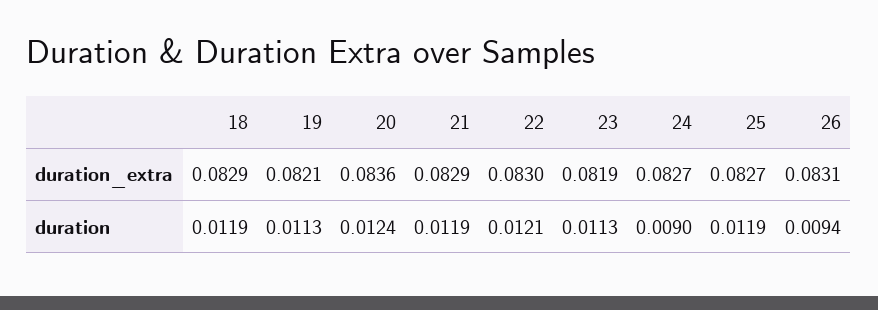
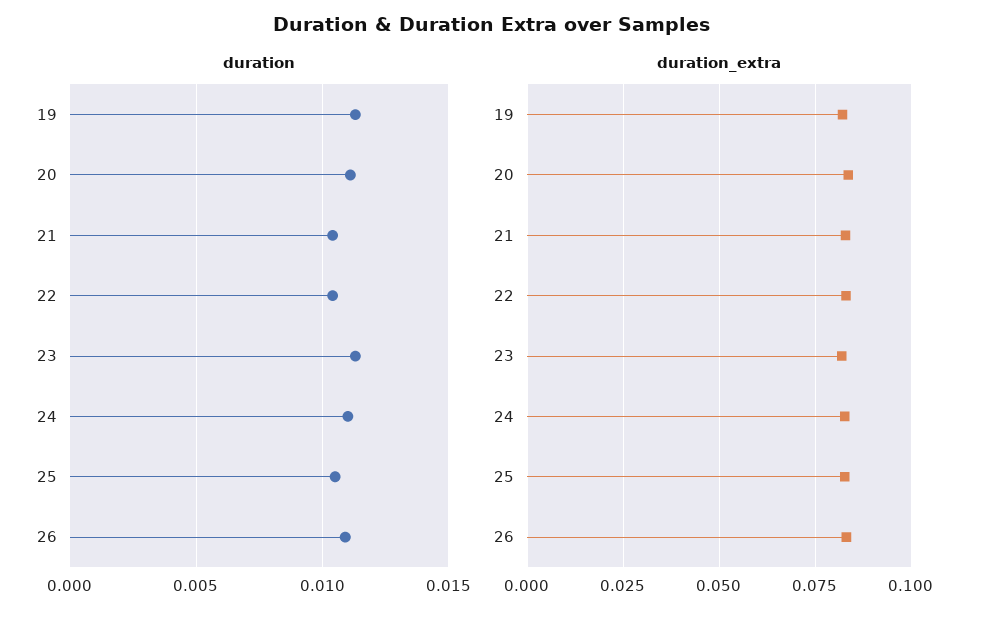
duration_extra, 18: 0.0829 -> none
duration, 18: 0.0119 -> none
duration, 20: 0.0124 -> 0.011
duration, 21: 0.0119 -> 0.0105
duration, 22: 0.0121 -> 0.0105
duration, 24: 0.009 -> 0.011
duration, 25: 0.0119 -> 0.0105
duration, 26: 0.0094 -> 0.011

